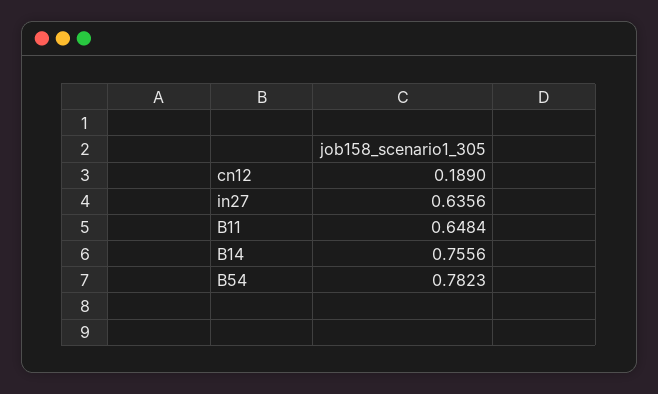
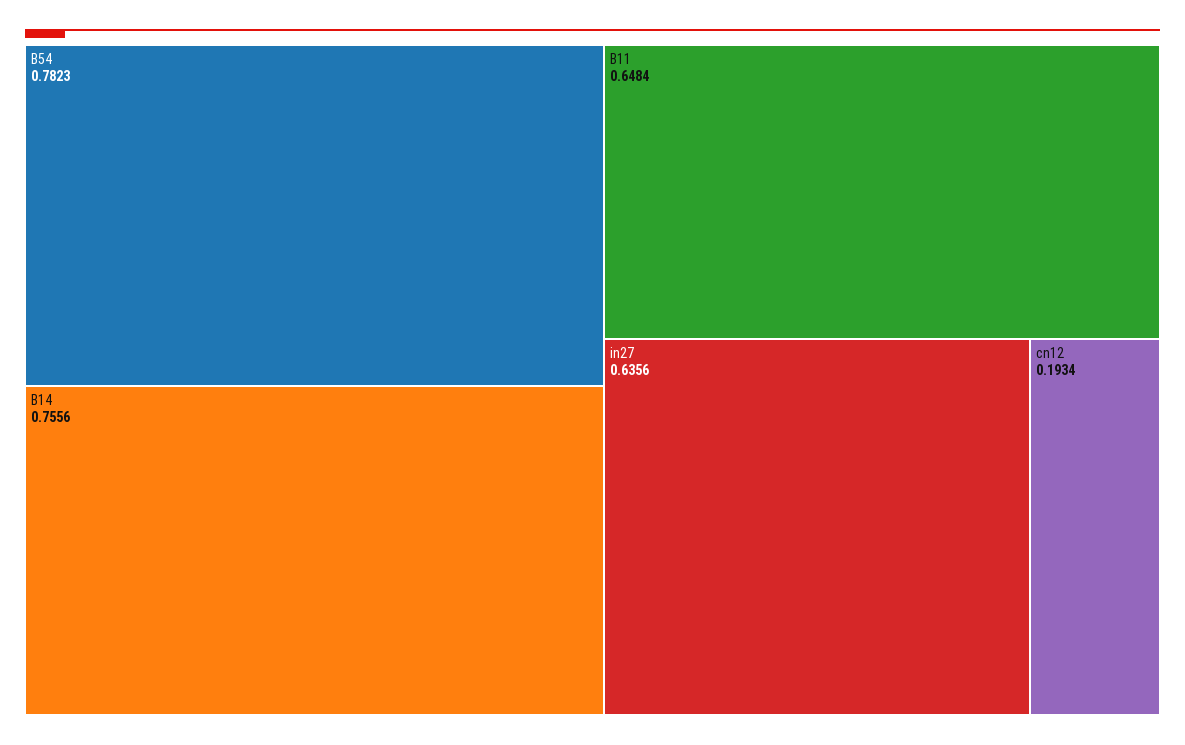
cn12: 0.189 -> 0.1934

